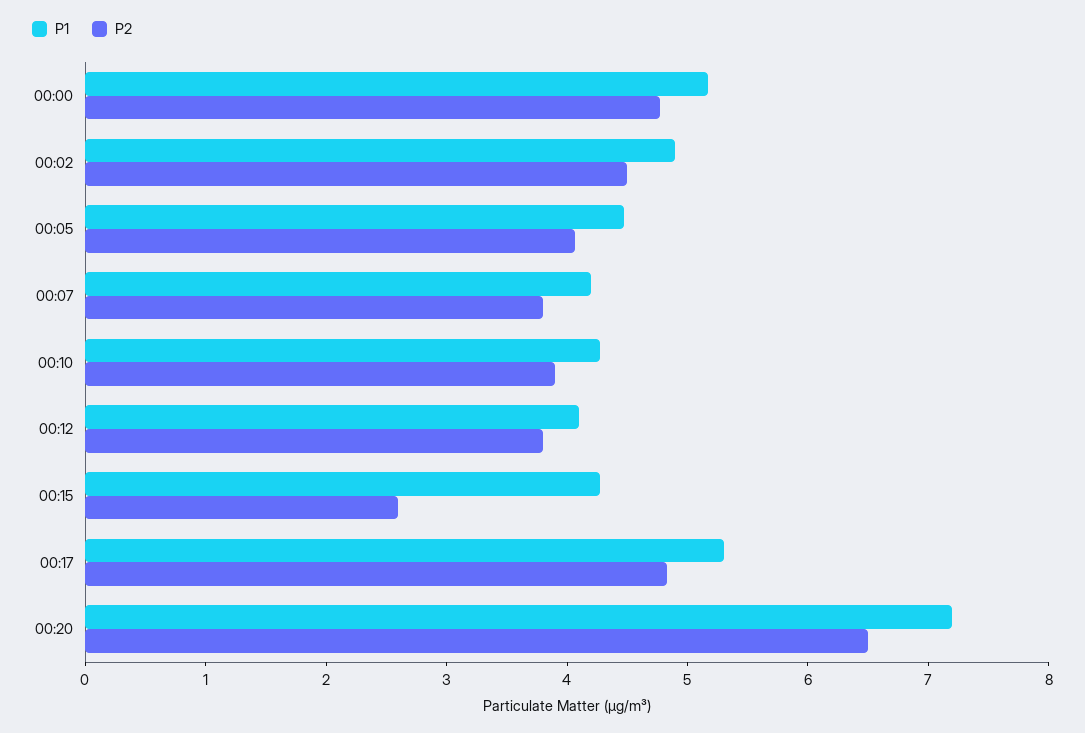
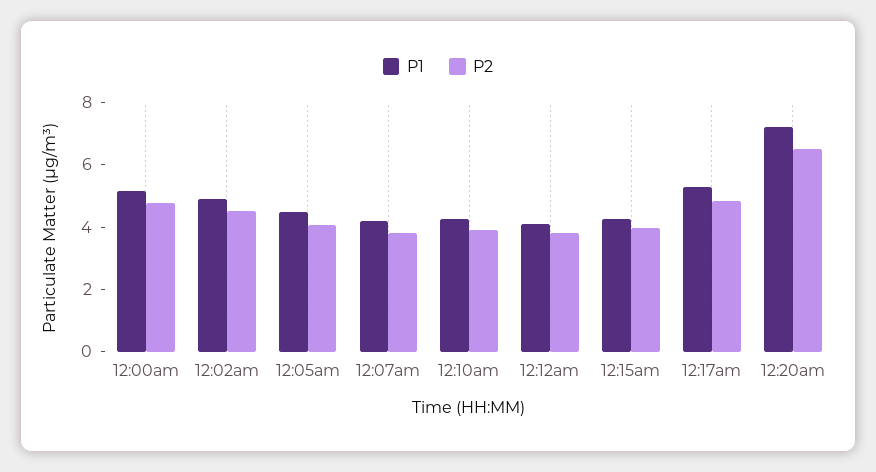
P2, 00:15: 2.6 -> 4

